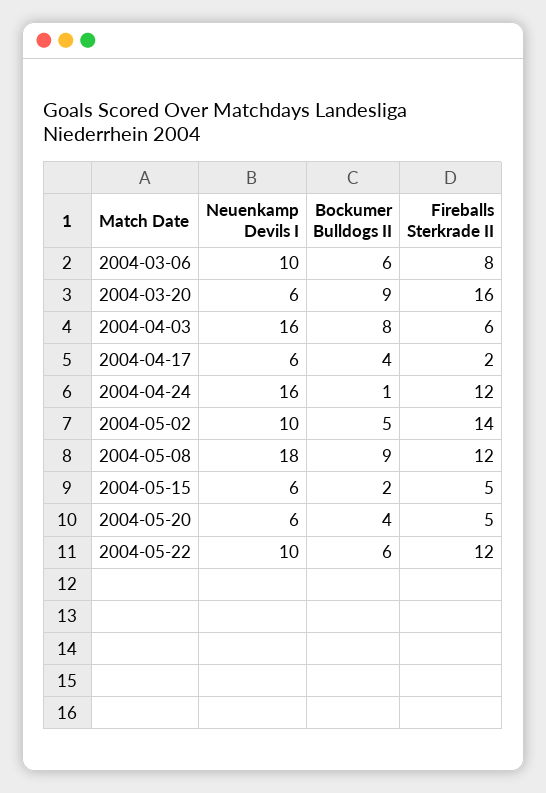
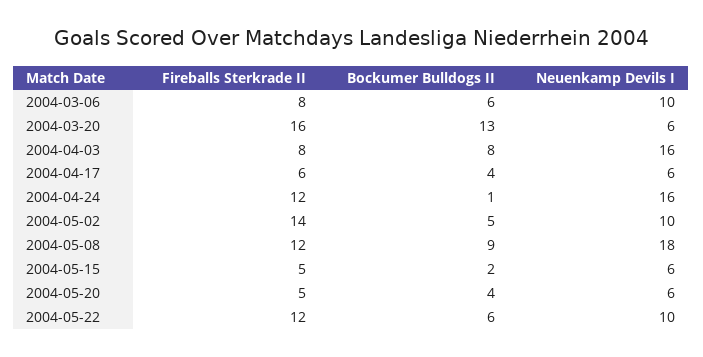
Bockumer Bulldogs II, 2004-03-20: 9 -> 13
Fireballs Sterkrade II, 2004-04-03: 6 -> 8
Fireballs Sterkrade II, 2004-04-17: 2 -> 6

